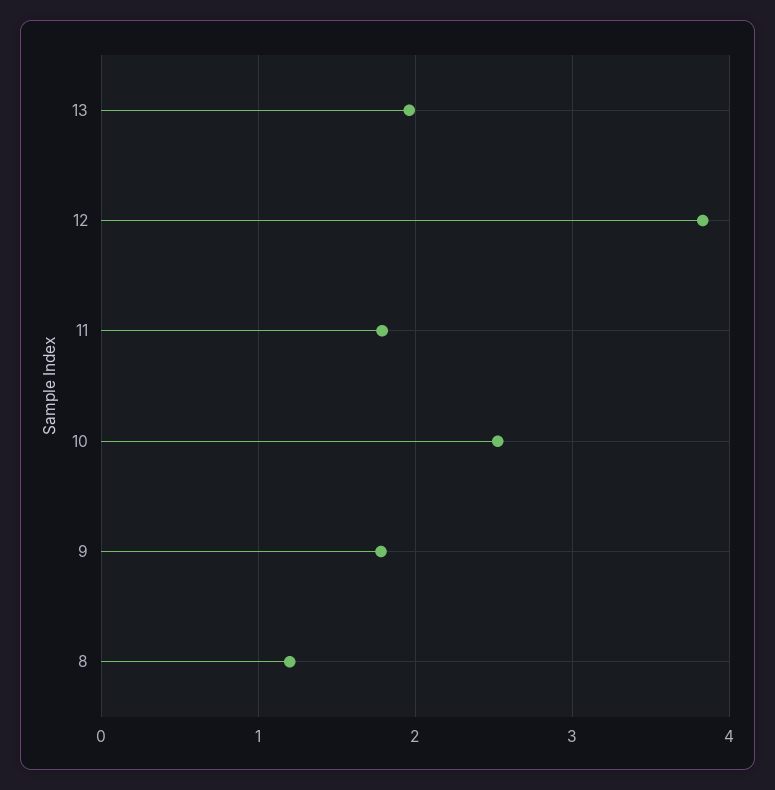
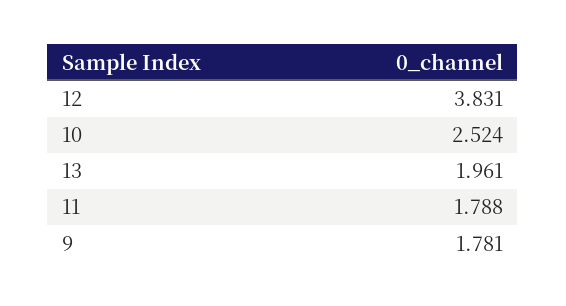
8: 1.2 -> none

